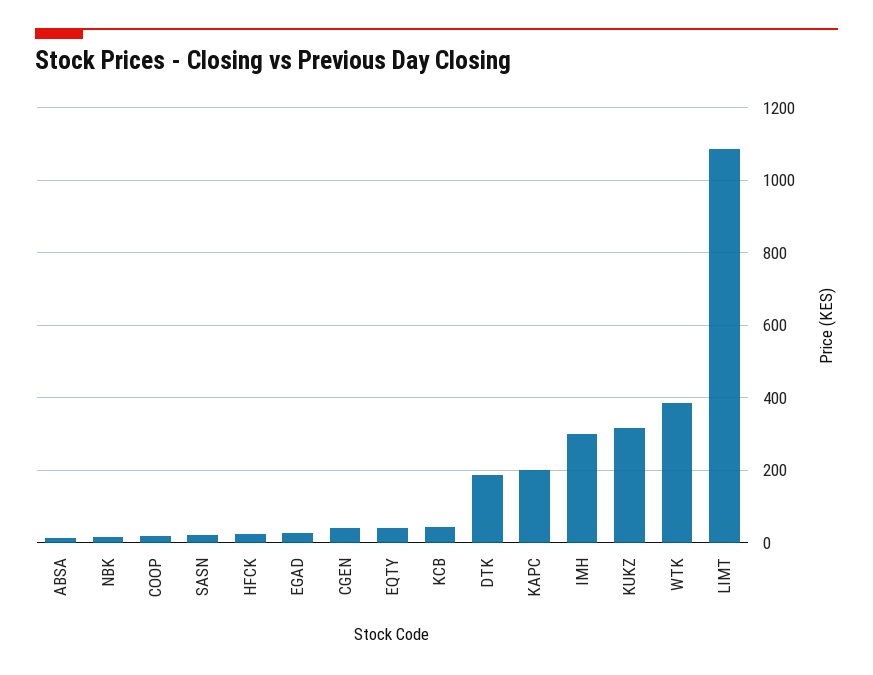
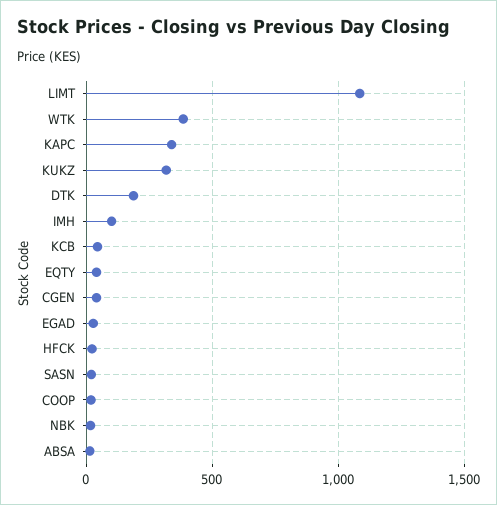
KAPC: 200 -> 350
IMH: 300 -> 100

